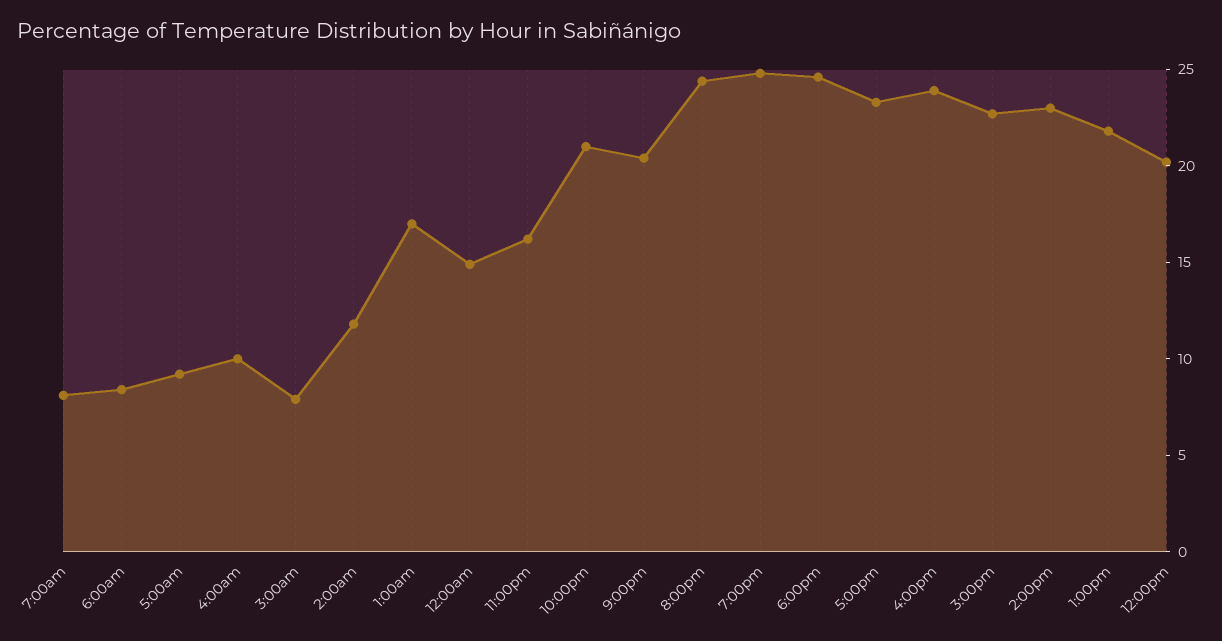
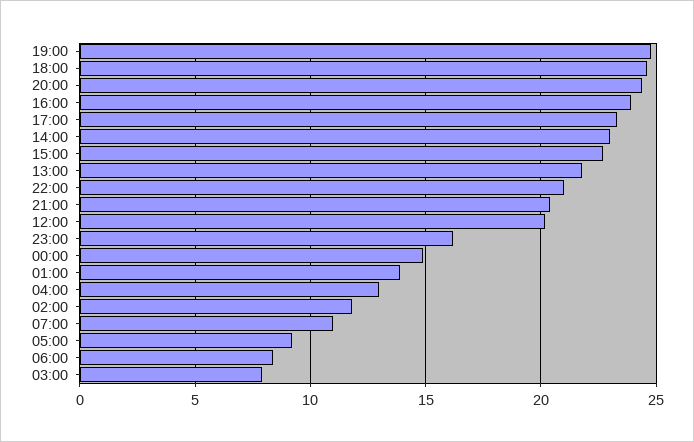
7:00am: 8 -> 11
4:00am: 10 -> 13
1:00am: 17 -> 14

